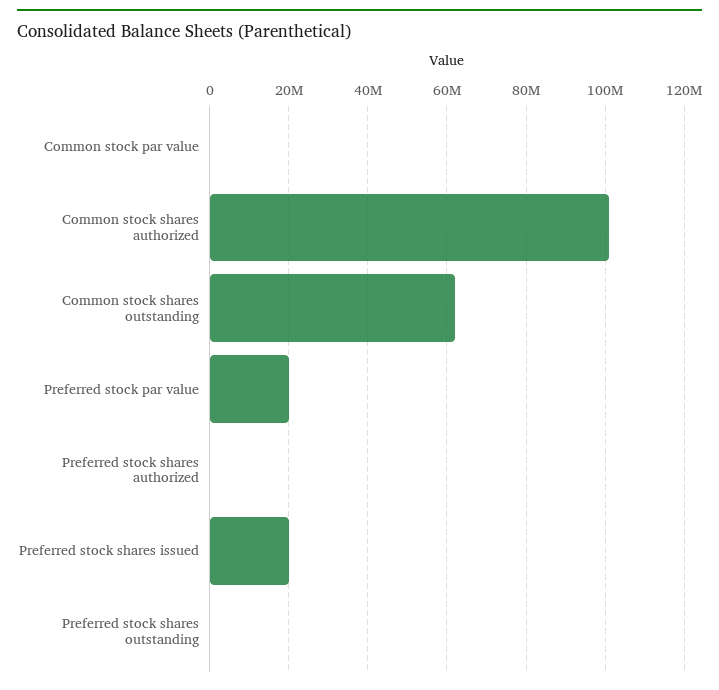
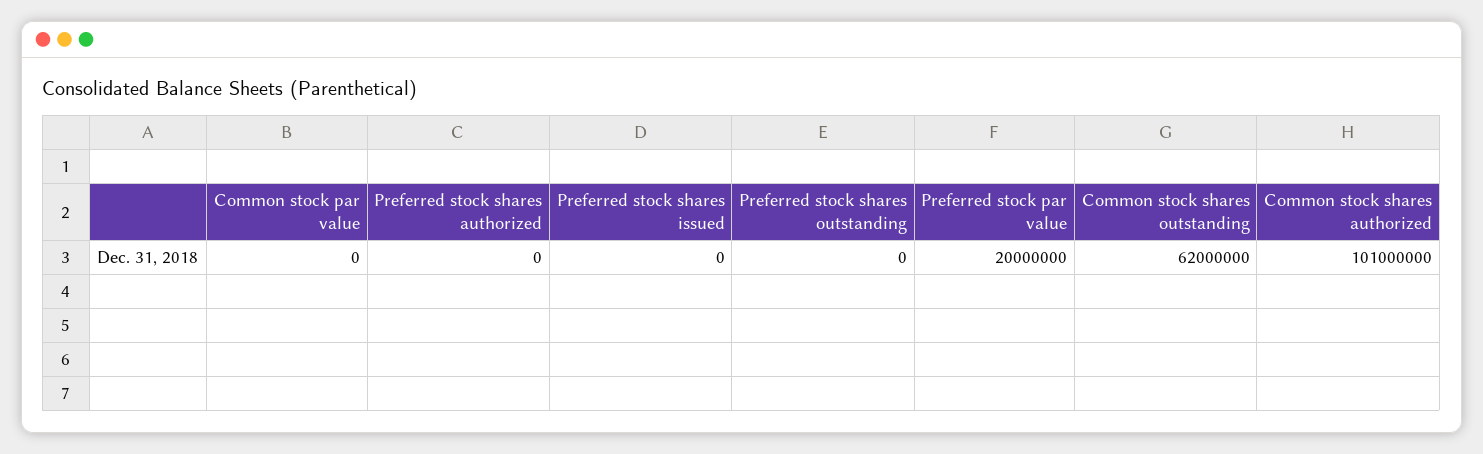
Preferred stock shares issued: 20000000 -> 0

